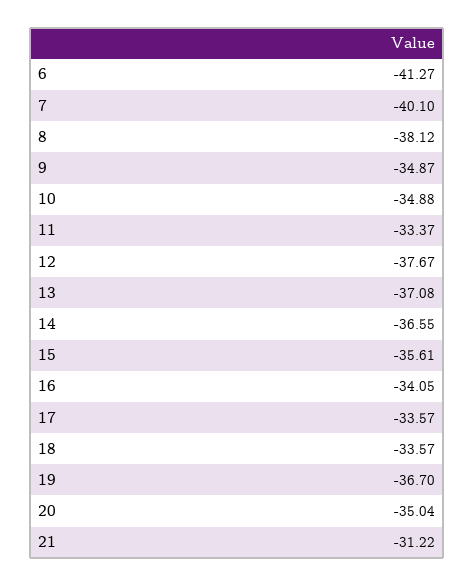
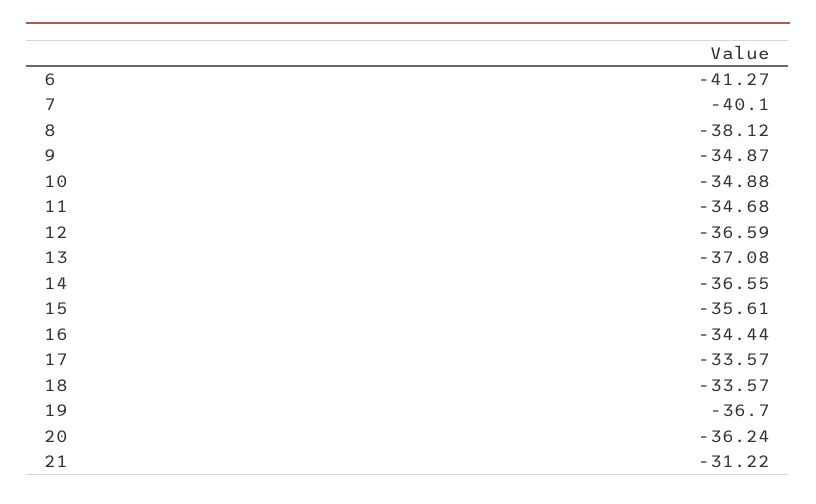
11: -33.37 -> -34.68
12: -37.67 -> -36.59
16: -34.05 -> -34.44
20: -35.04 -> -36.24

